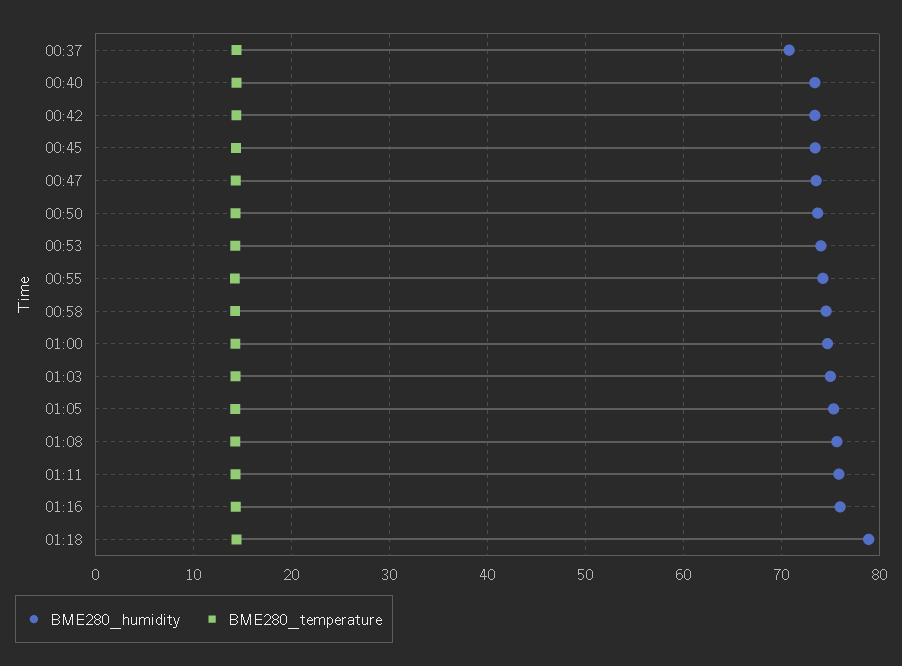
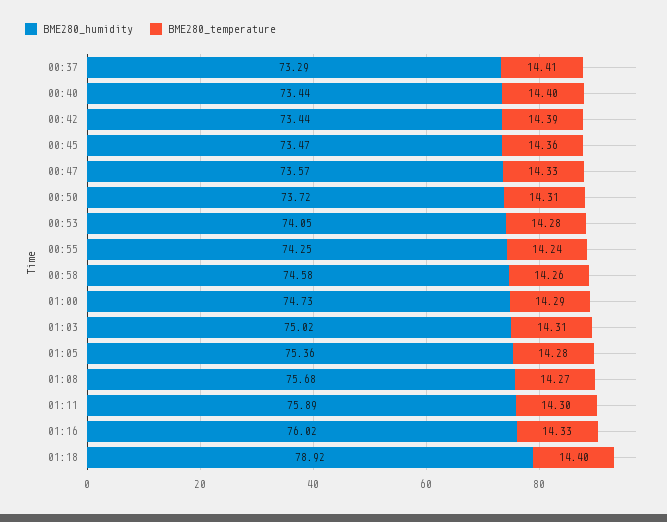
BME280_humidity, 00:37: 71 -> 73.29

